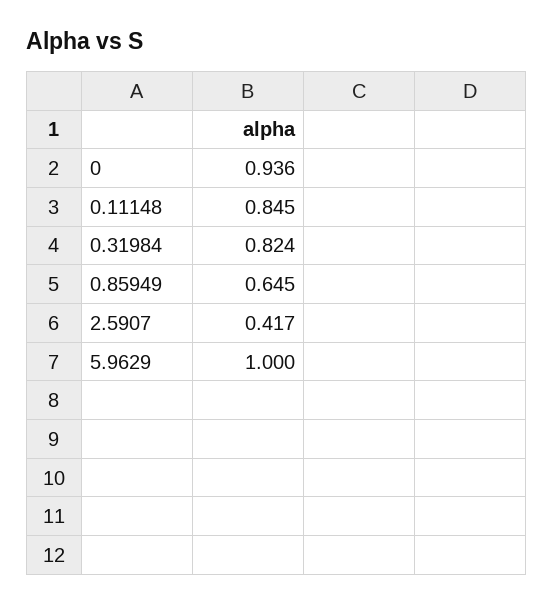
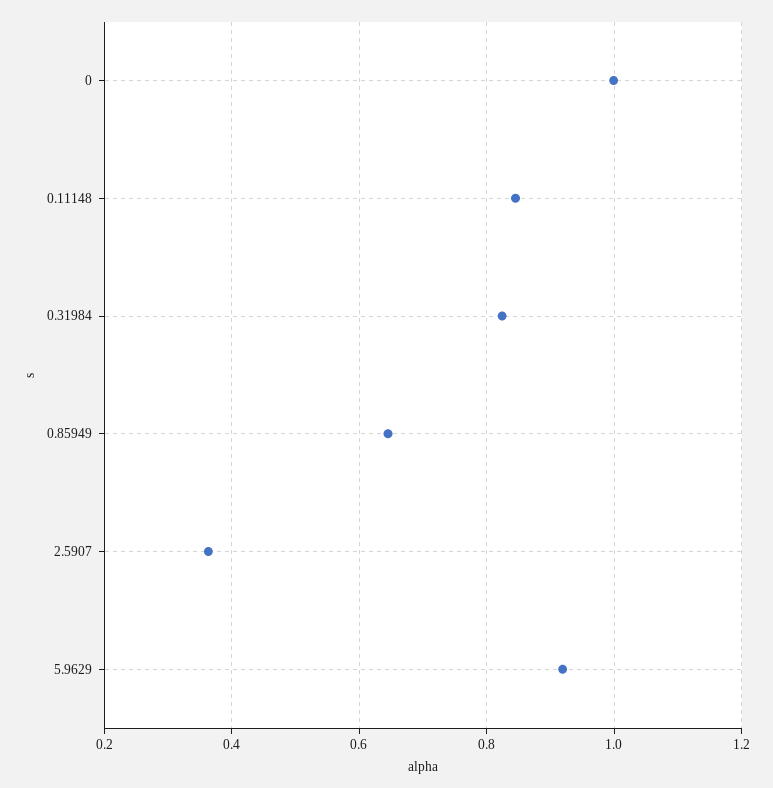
0: 0.936 -> 1
2.5907: 0.417 -> 0.36
5.9629: 1 -> 0.92

